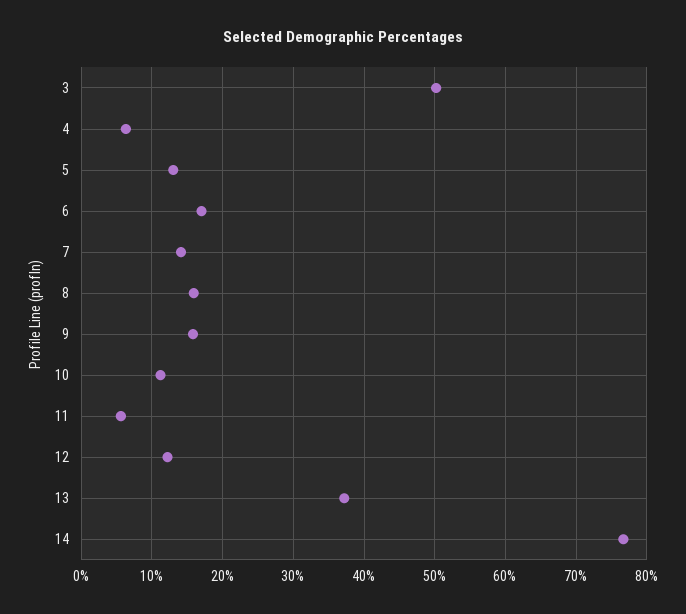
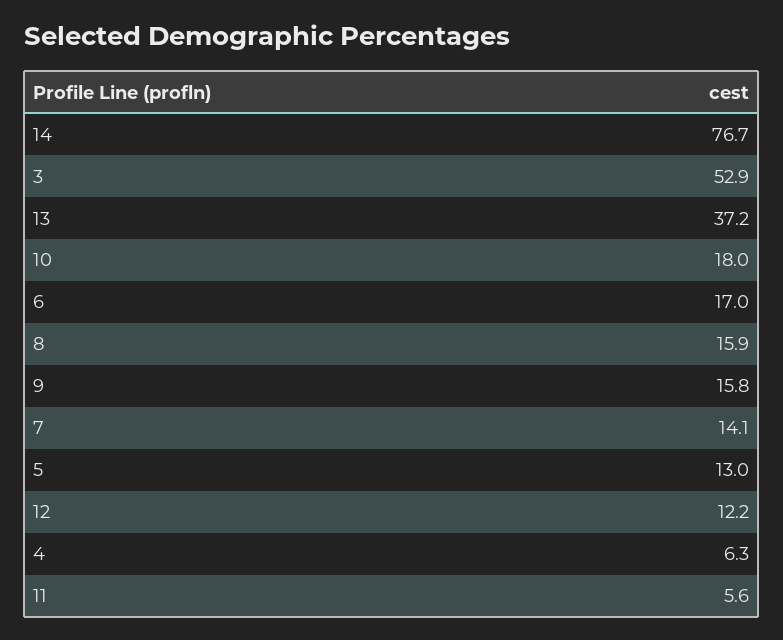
3: 50 -> 52.9
10: 11 -> 18

